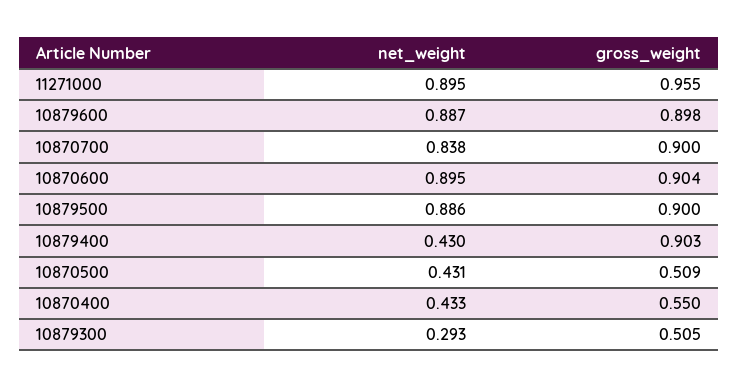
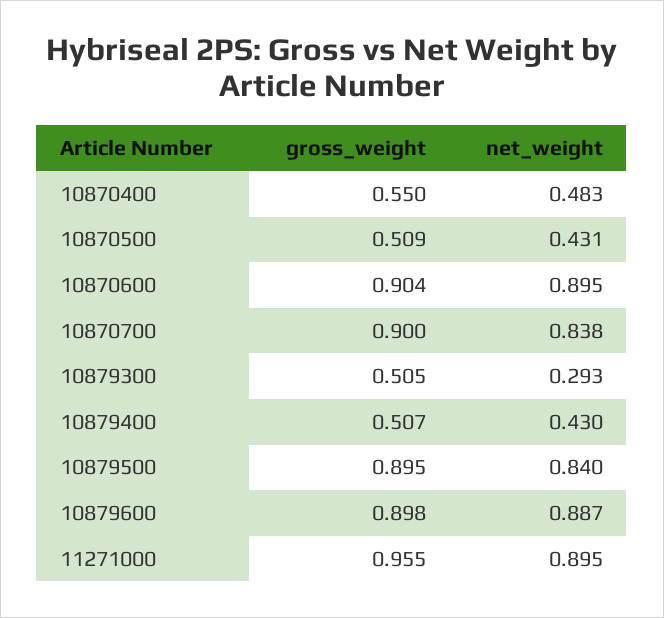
net_weight, 10879500: 0.886 -> 0.84
gross_weight, 10879500: 0.9 -> 0.895
gross_weight, 10879400: 0.903 -> 0.507
net_weight, 10870400: 0.433 -> 0.483

